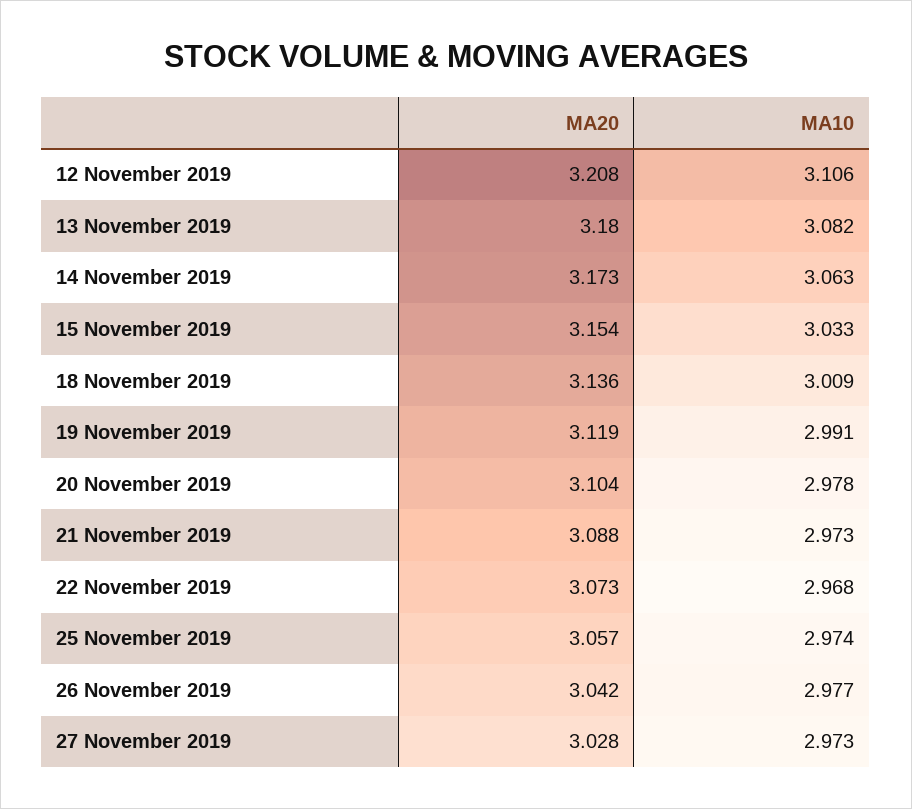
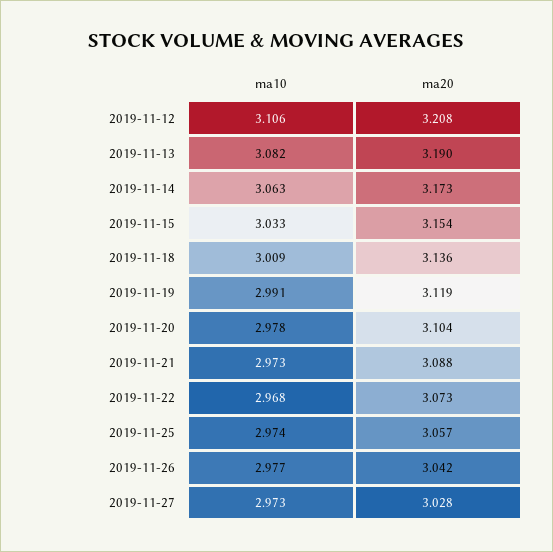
MA20, 13 November 2019: 3.18 -> 3.19

